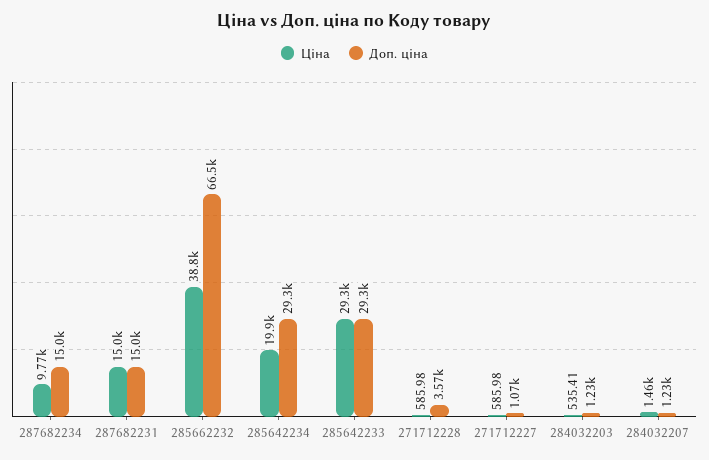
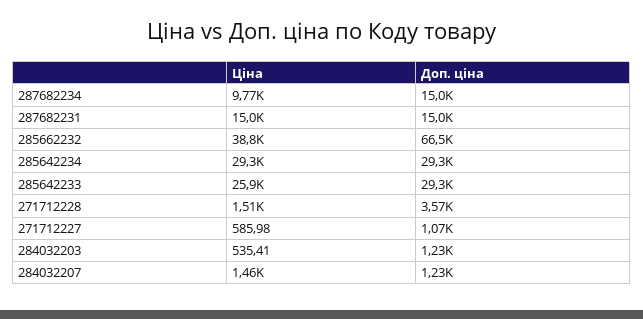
Ціна, 285642234: 19900 -> 29300
Ціна, 285642233: 29300 -> 25900
Ціна, 271712228: 585.98 -> 1510

